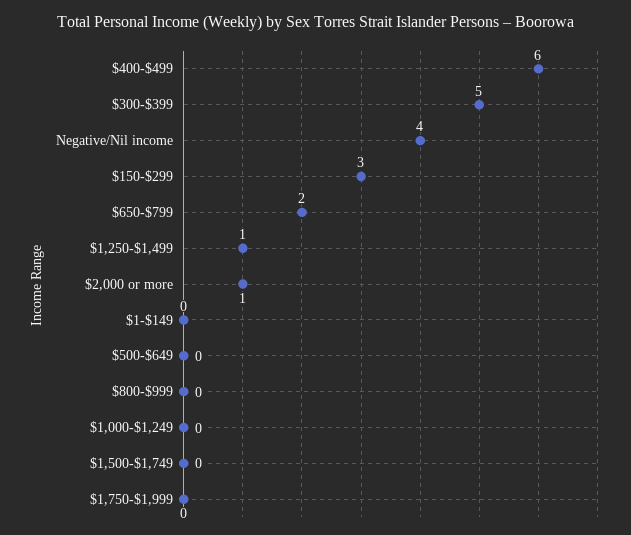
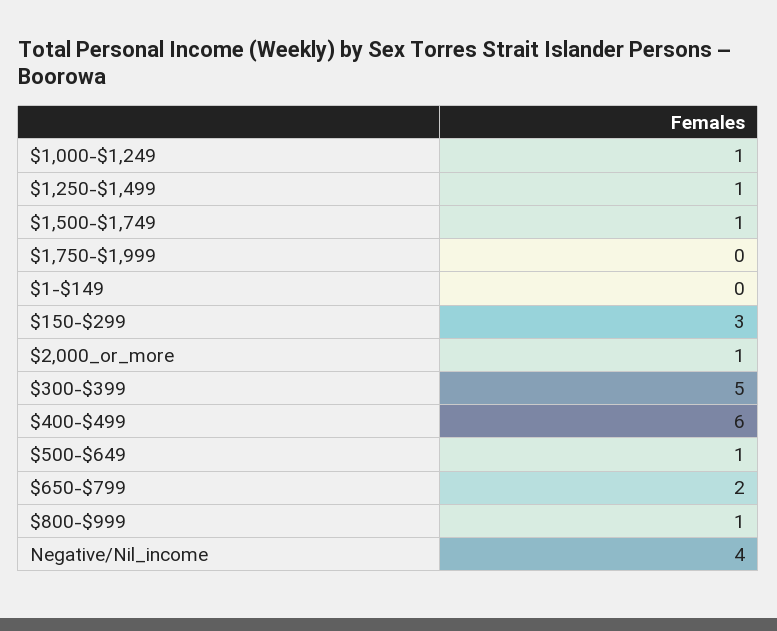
$500-$649: 0 -> 1
$800-$999: 0 -> 1
$1,000-$1,249: 0 -> 1
$1,500-$1,749: 0 -> 1

